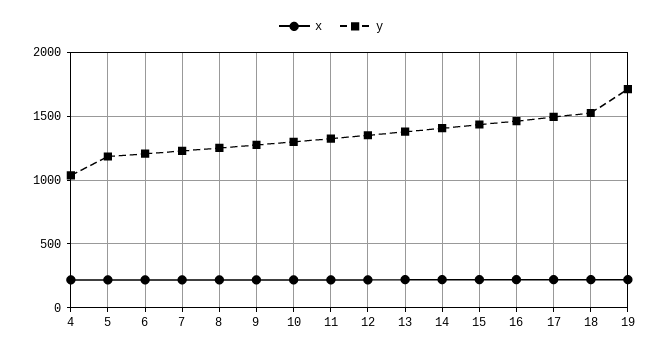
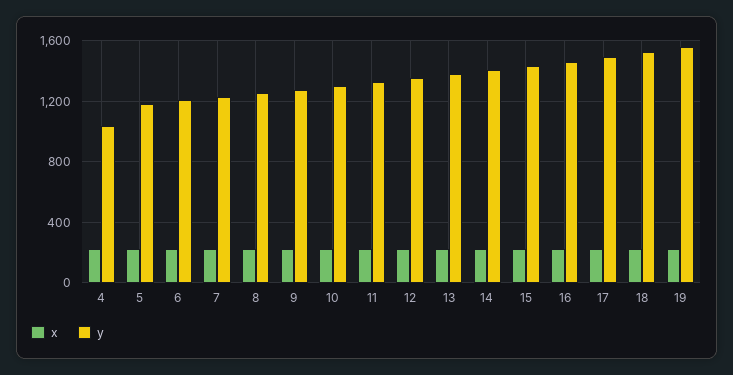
y, 19: 1700 -> 1550

